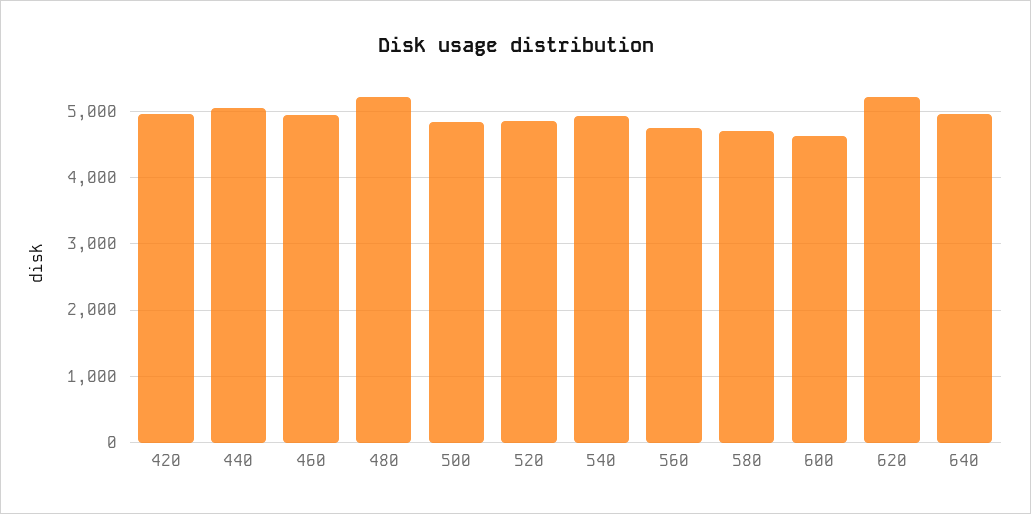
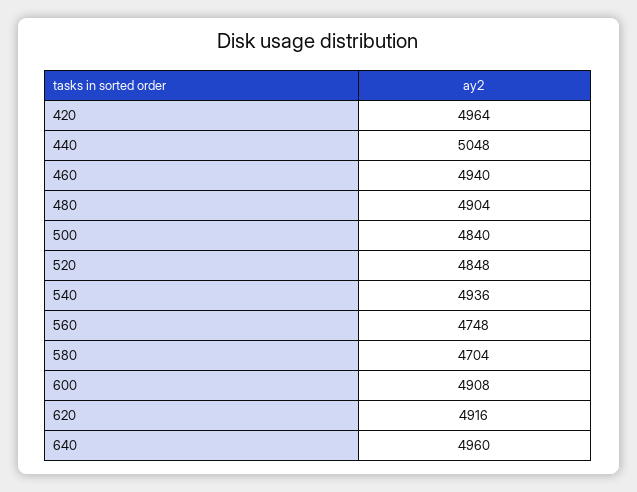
480: 5200 -> 4904
600: 4600 -> 4908
620: 5200 -> 4916

